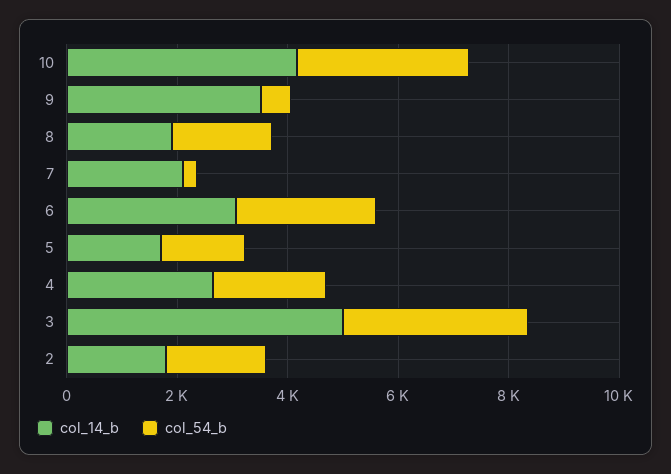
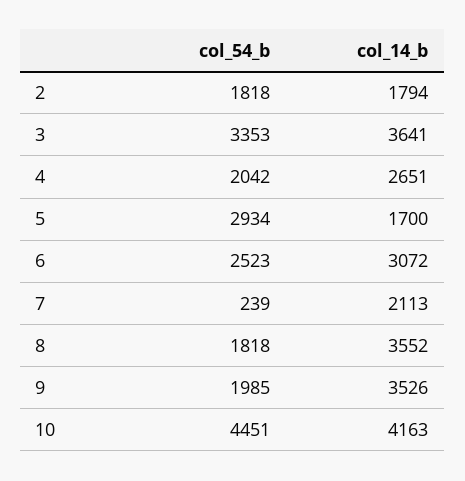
col_54_b, 10: 3000 -> 4451
col_54_b, 9: 500 -> 1985
col_14_b, 8: 2000 -> 3552
col_54_b, 5: 1500 -> 2934
col_14_b, 3: 5000 -> 3641

